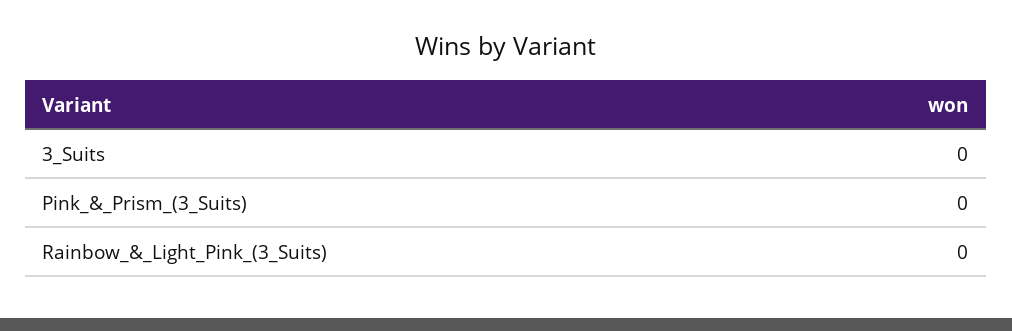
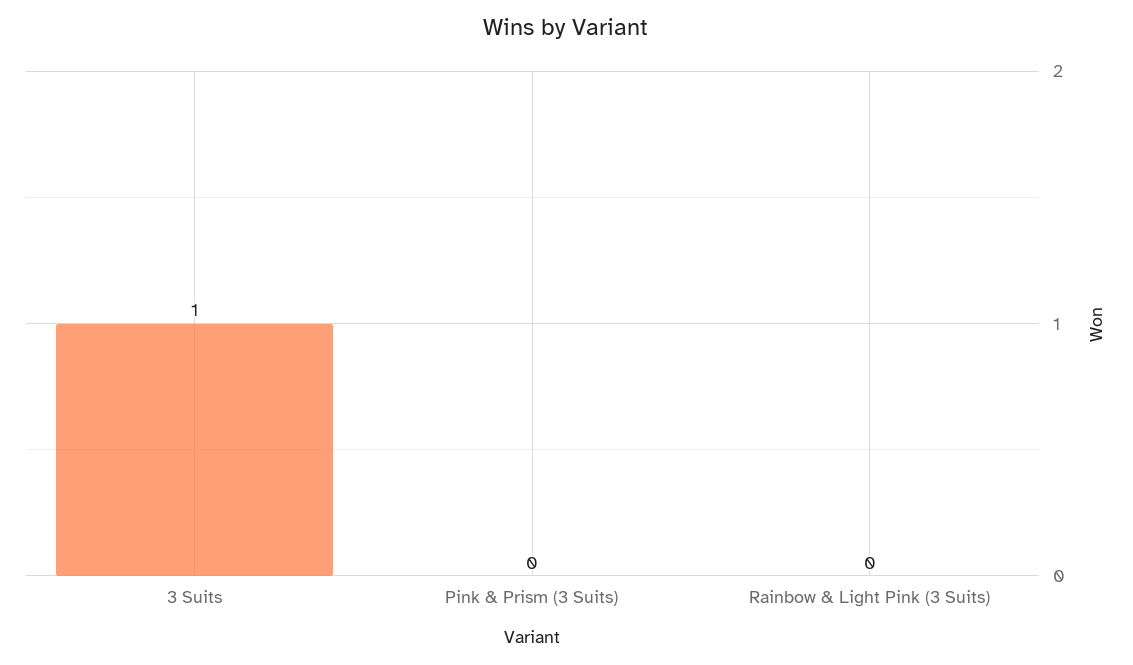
3_Suits: 0 -> 1

